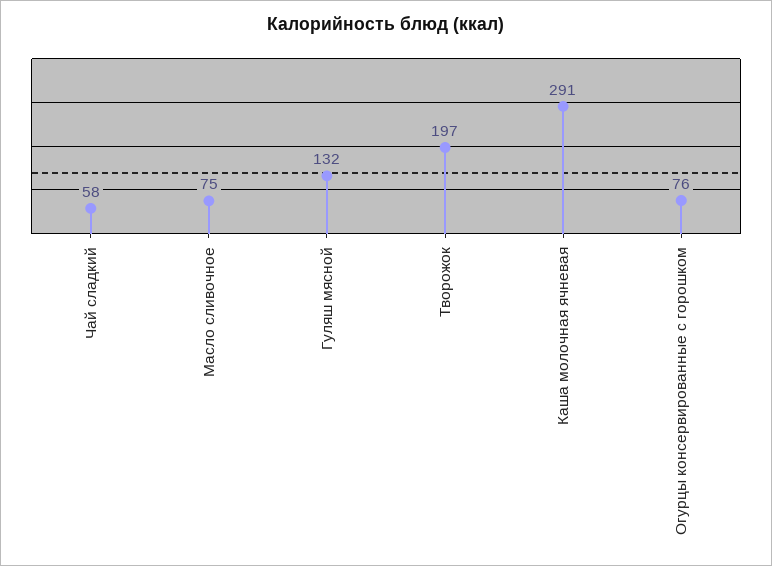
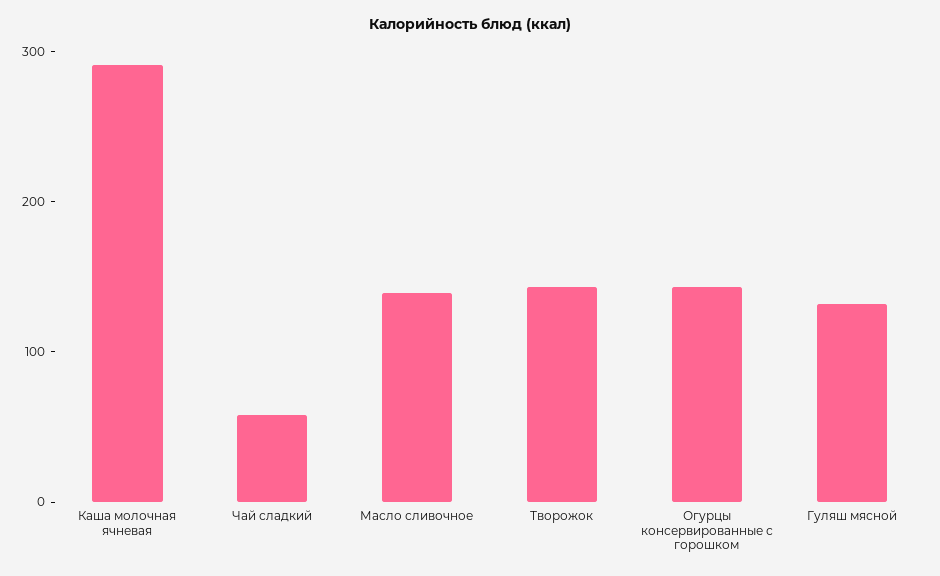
Масло сливочное: 75 -> 140
Творожок: 197 -> 140
Огурцы консервированные с горошком: 76 -> 140

